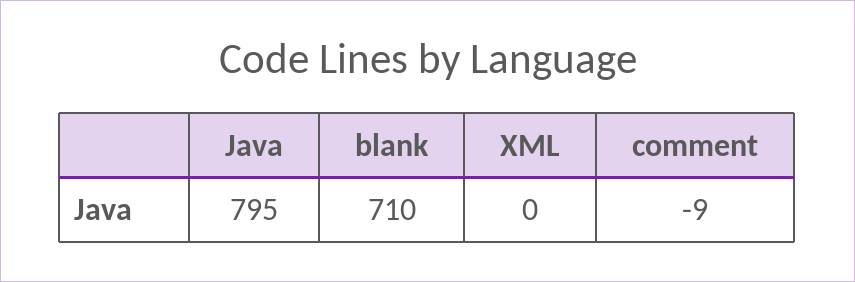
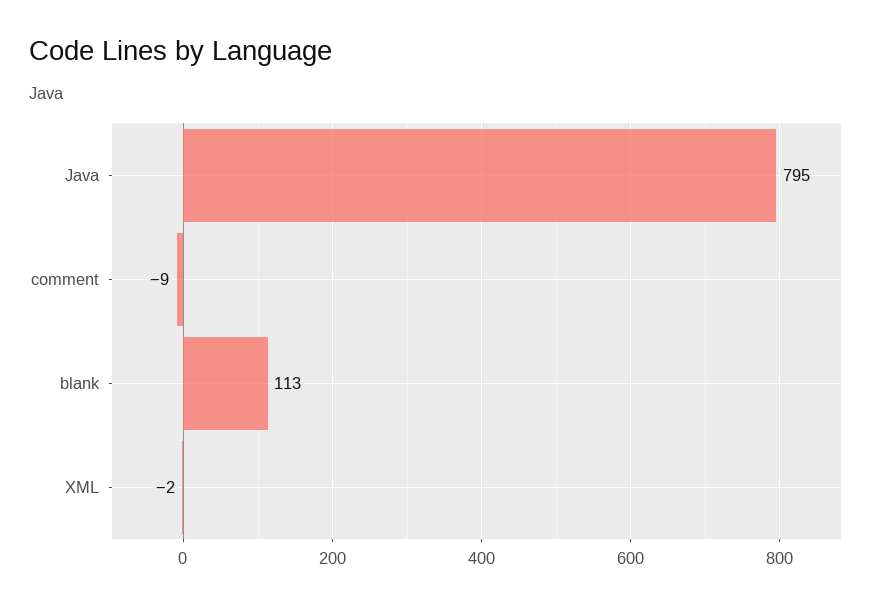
blank: 710 -> 113
XML: 0 -> -2

